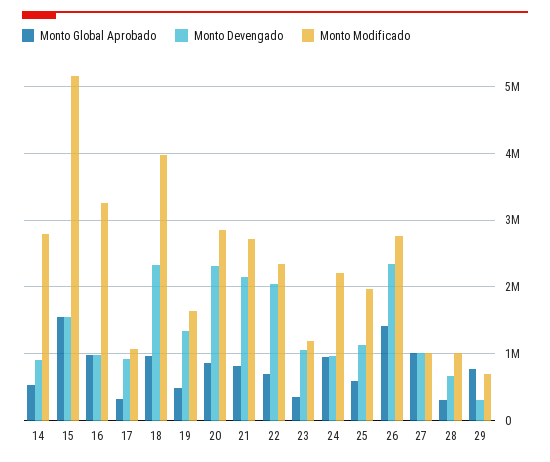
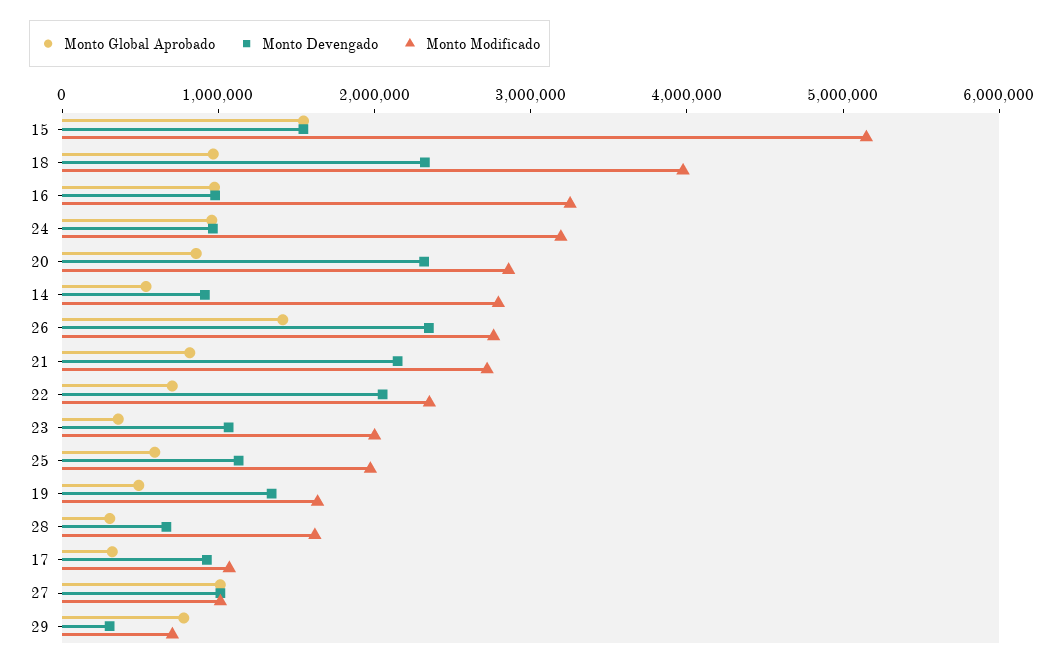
Monto Modificado, 23: 1200000 -> 2000000
Monto Modificado, 24: 2200000 -> 3200000
Monto Modificado, 28: 1000000 -> 1600000

